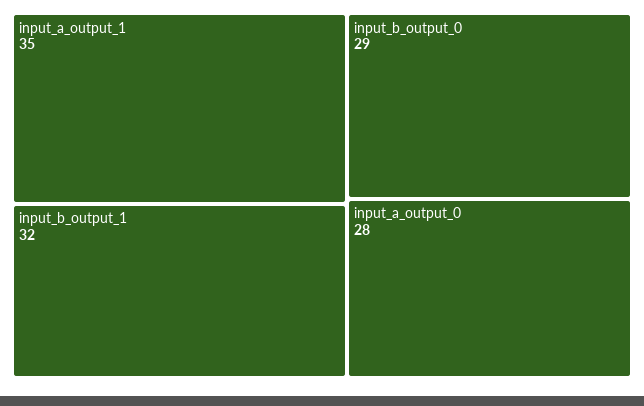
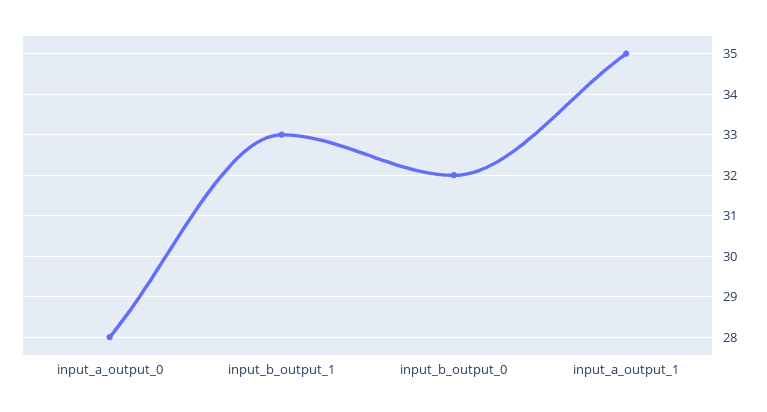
input_b_output_1: 32 -> 33
input_b_output_0: 29 -> 32

